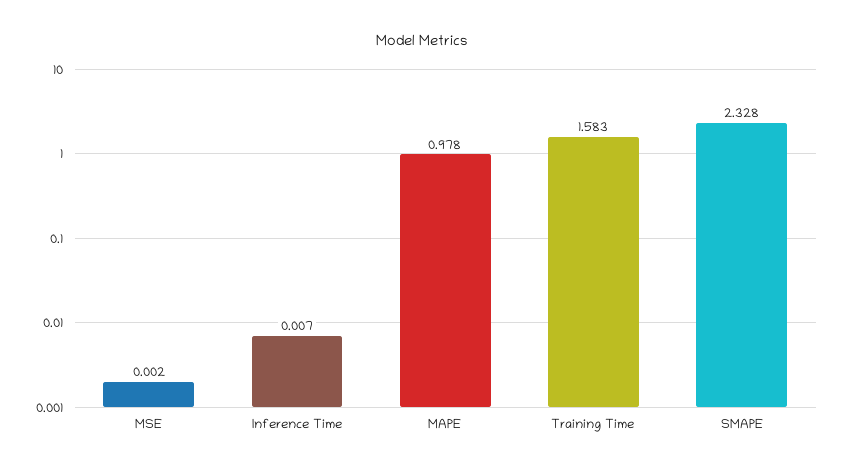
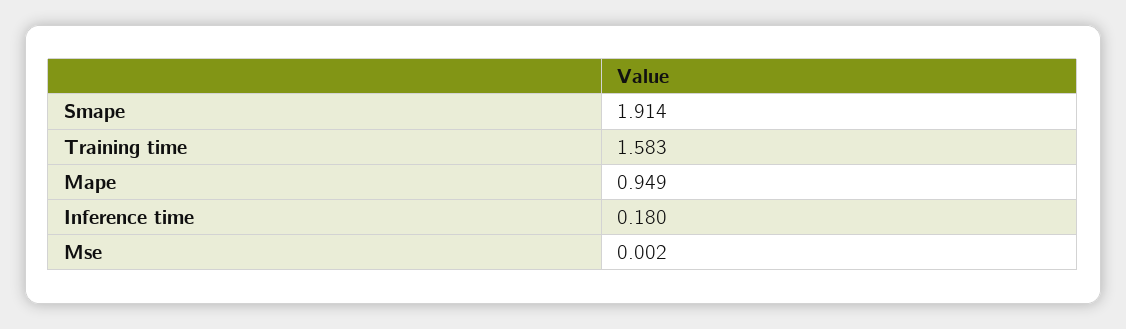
Inference Time: 0.007 -> 0.18
MAPE: 0.978 -> 0.949
SMAPE: 2.328 -> 1.914

